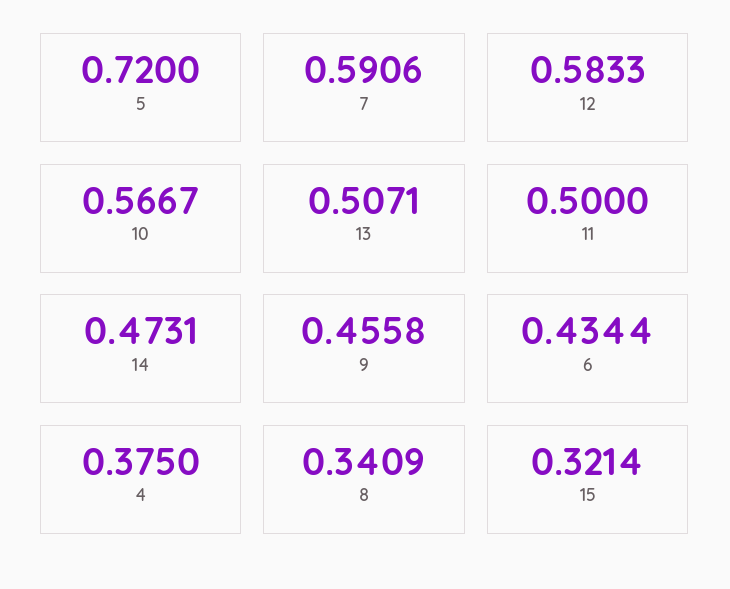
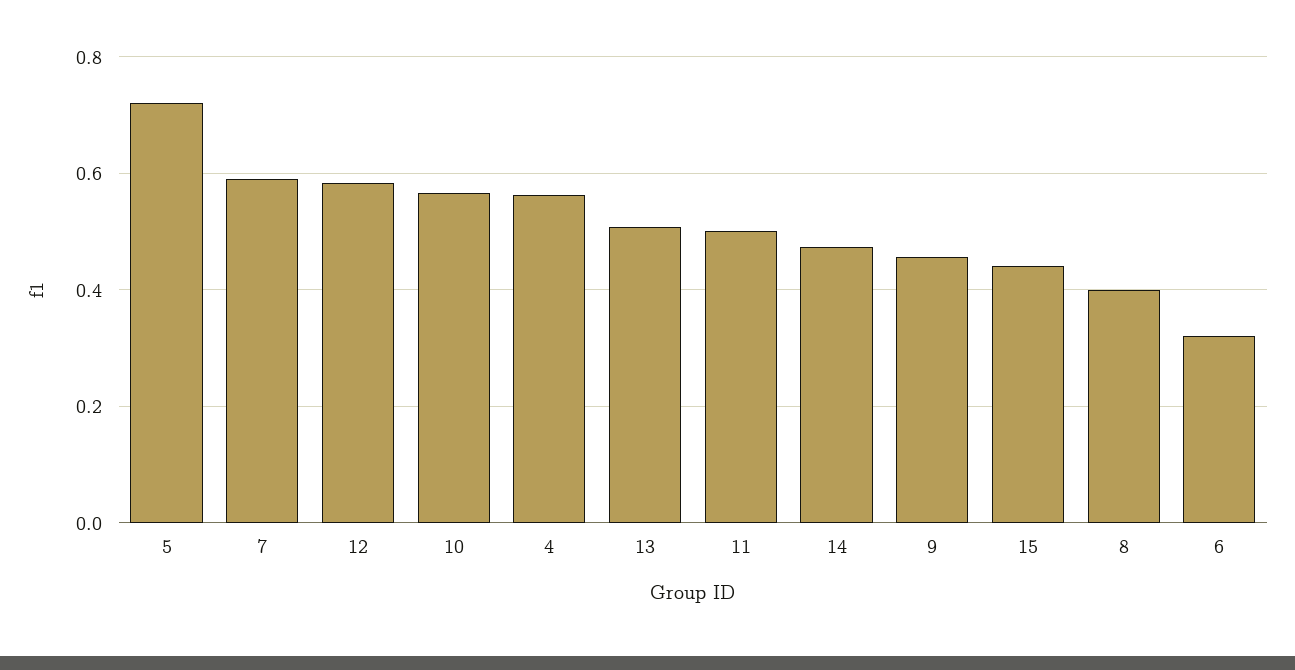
6: 0.4344 -> 0.32
4: 0.375 -> 0.56
8: 0.3409 -> 0.4
15: 0.3214 -> 0.44

